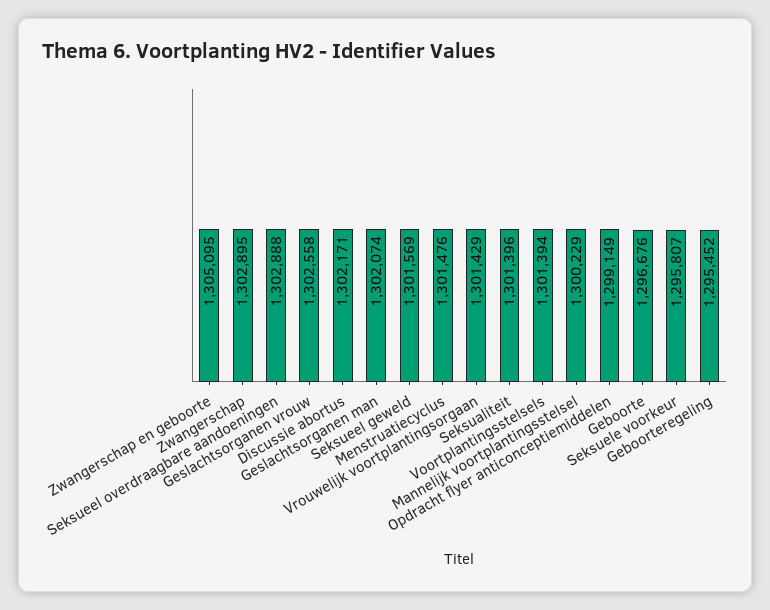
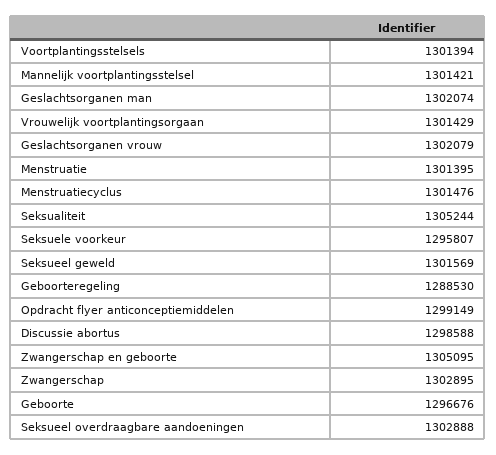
Geslachtsorganen vrouw: 1302558 -> 1302079
Discussie abortus: 1302171 -> 1298588
Seksualiteit: 1301396 -> 1305244
Mannelijk voortplantingsstelsel: 1300229 -> 1301421
Geboorteregeling: 1295452 -> 1288530
Menstruatie: none -> 1301395

